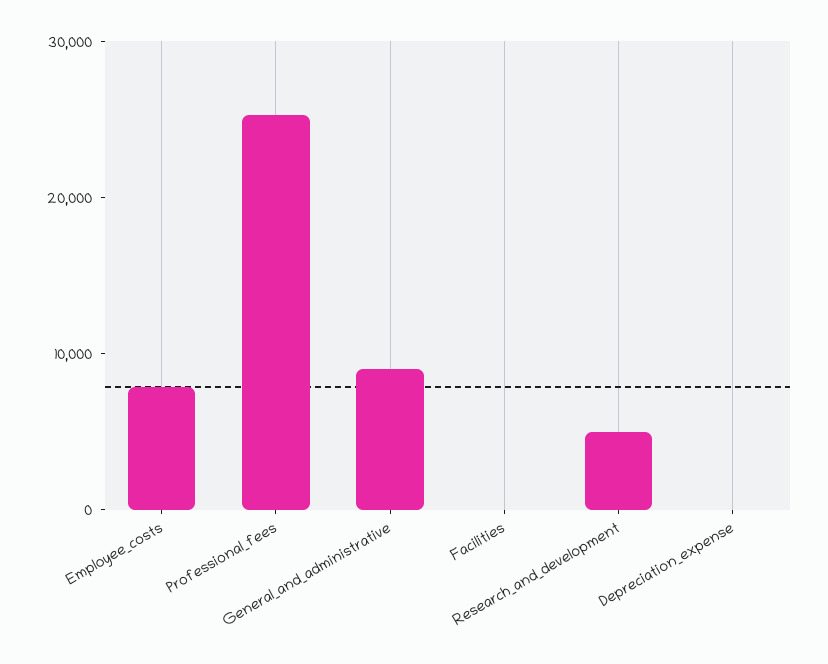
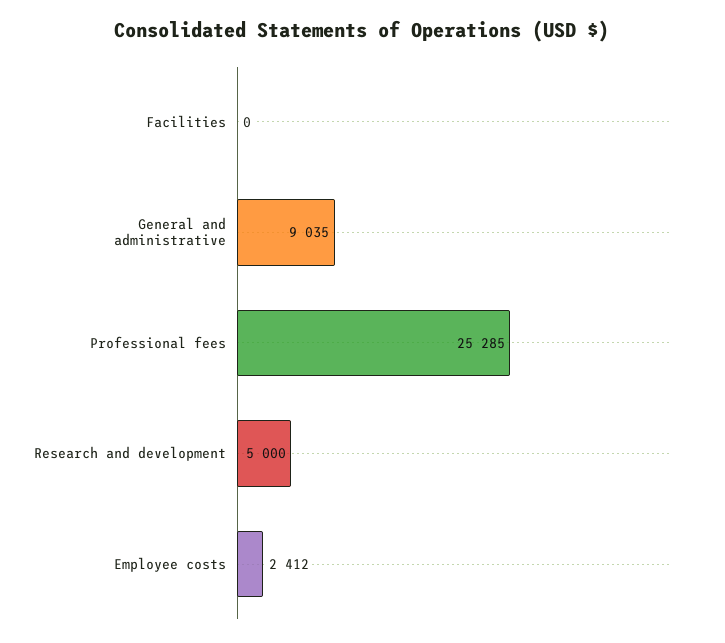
Employee_costs: 8000 -> 2412
Depreciation_expense: 0 -> none

